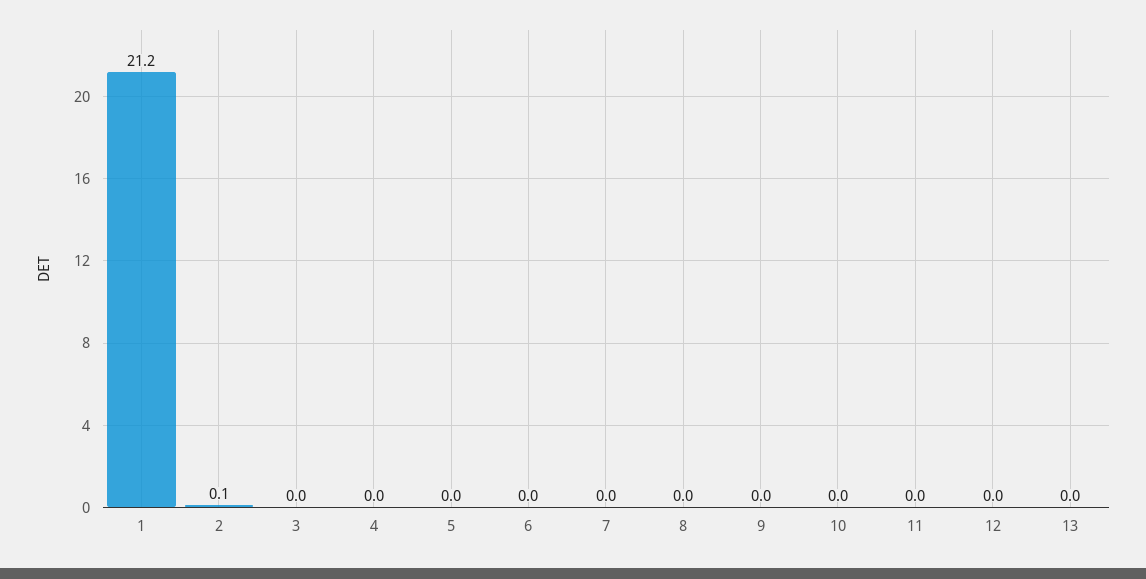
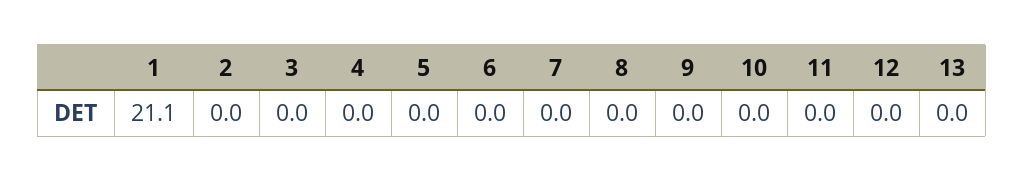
1: 21.2 -> 21.1
2: 0.1 -> 0

